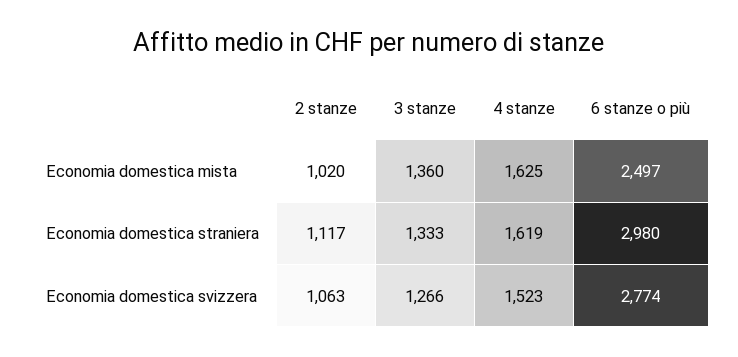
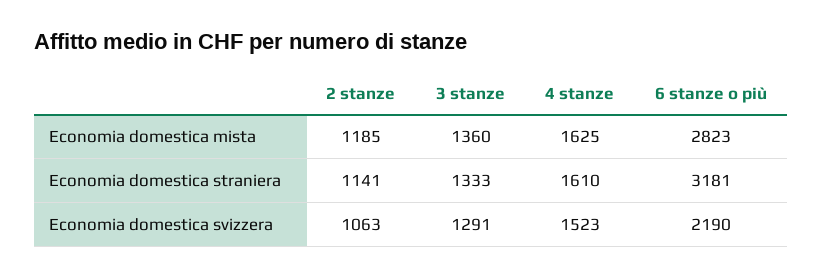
2 stanze, Economia domestica mista: 1020 -> 1185
6 stanze o più, Economia domestica mista: 2497 -> 2823
2 stanze, Economia domestica straniera: 1117 -> 1141
4 stanze, Economia domestica straniera: 1619 -> 1610
6 stanze o più, Economia domestica straniera: 2980 -> 3181
3 stanze, Economia domestica svizzera: 1266 -> 1291
6 stanze o più, Economia domestica svizzera: 2774 -> 2190

